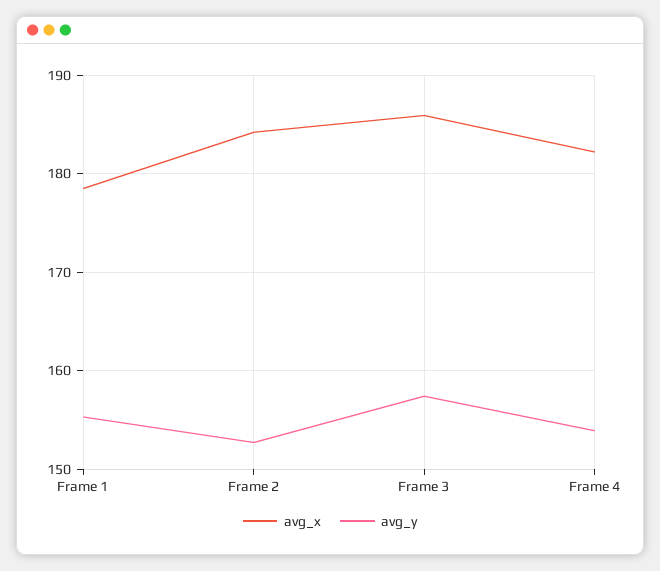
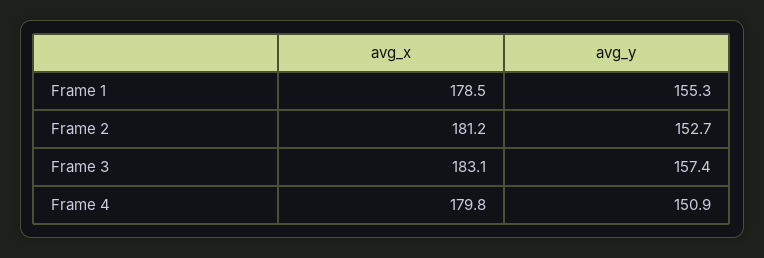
avg_x, Frame 2: 184 -> 181.2
avg_x, Frame 3: 186 -> 183.1
avg_x, Frame 4: 182 -> 179.8
avg_y, Frame 4: 154 -> 150.9

